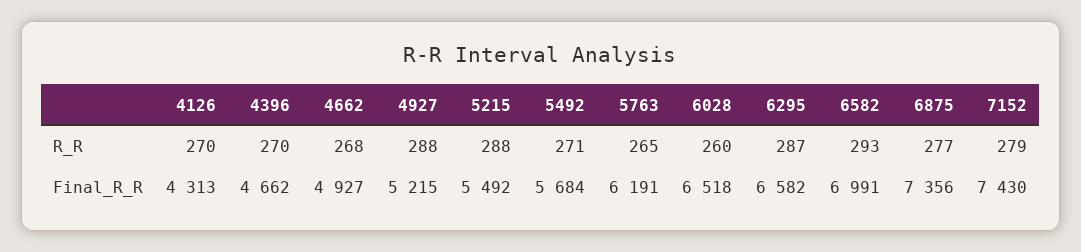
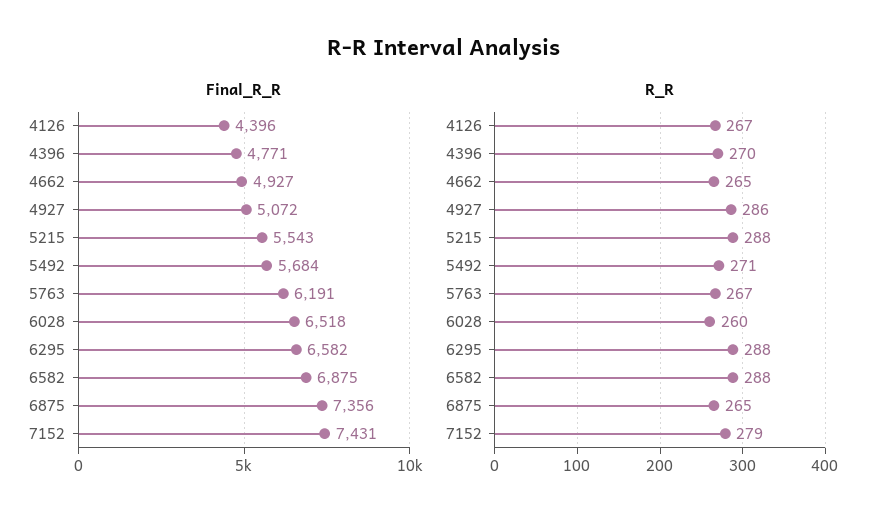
R_R, 4126: 270 -> 267
R_R, 4662: 268 -> 265
R_R, 4927: 288 -> 286
R_R, 5763: 265 -> 267
R_R, 6295: 287 -> 288
R_R, 6582: 293 -> 288
R_R, 6875: 277 -> 265
Final_R_R, 4126: 4313 -> 4396
Final_R_R, 4396: 4662 -> 4771
Final_R_R, 4927: 5215 -> 5072
Final_R_R, 5215: 5492 -> 5543
Final_R_R, 6582: 6991 -> 6875
Final_R_R, 7152: 7430 -> 7431

